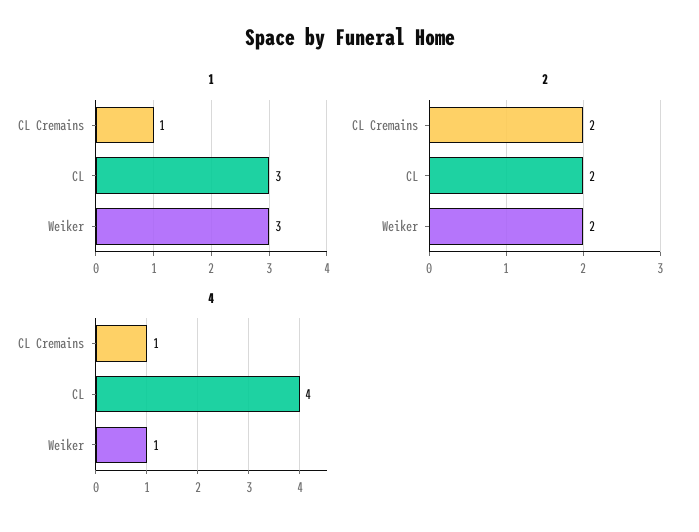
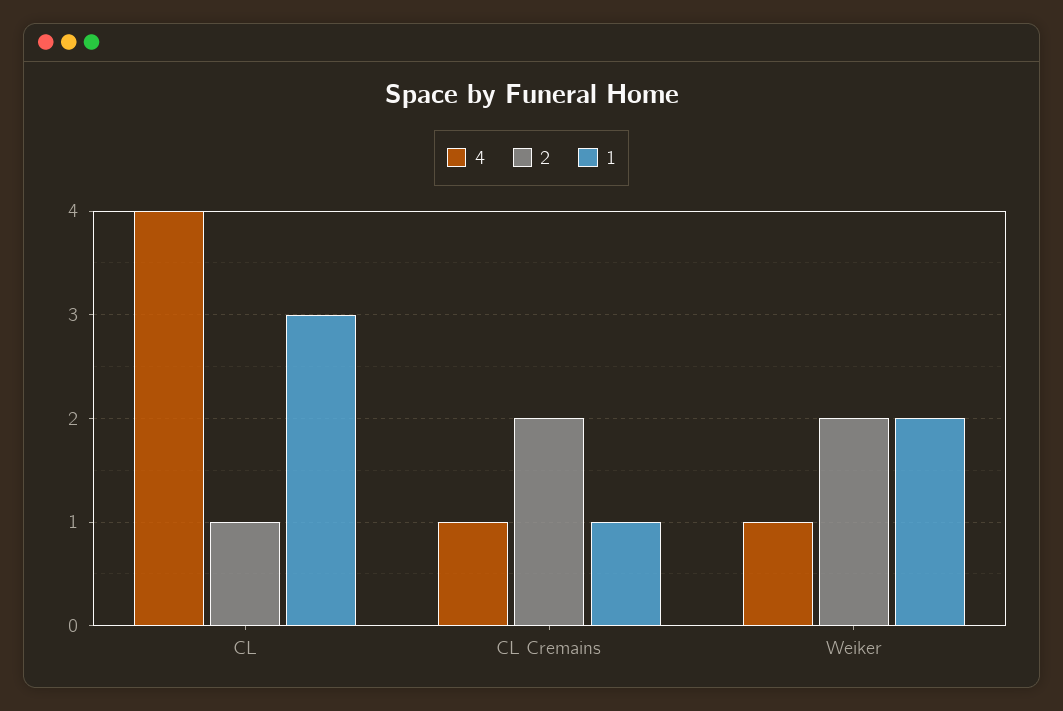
1, Weiker: 3 -> 2
2, CL: 2 -> 1

